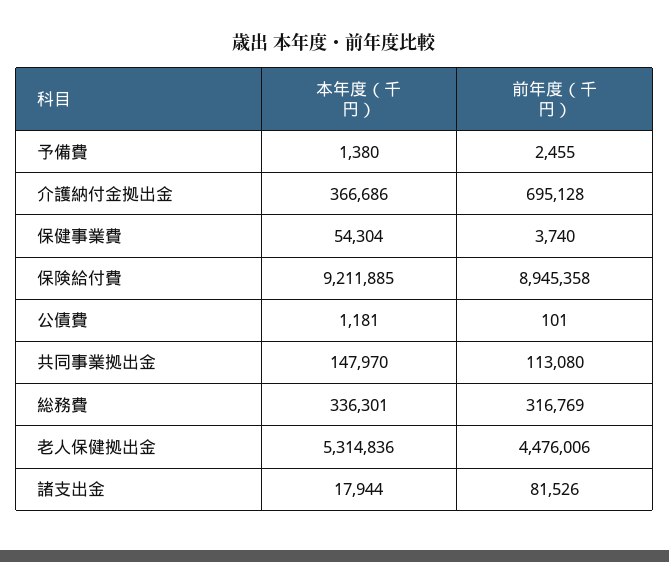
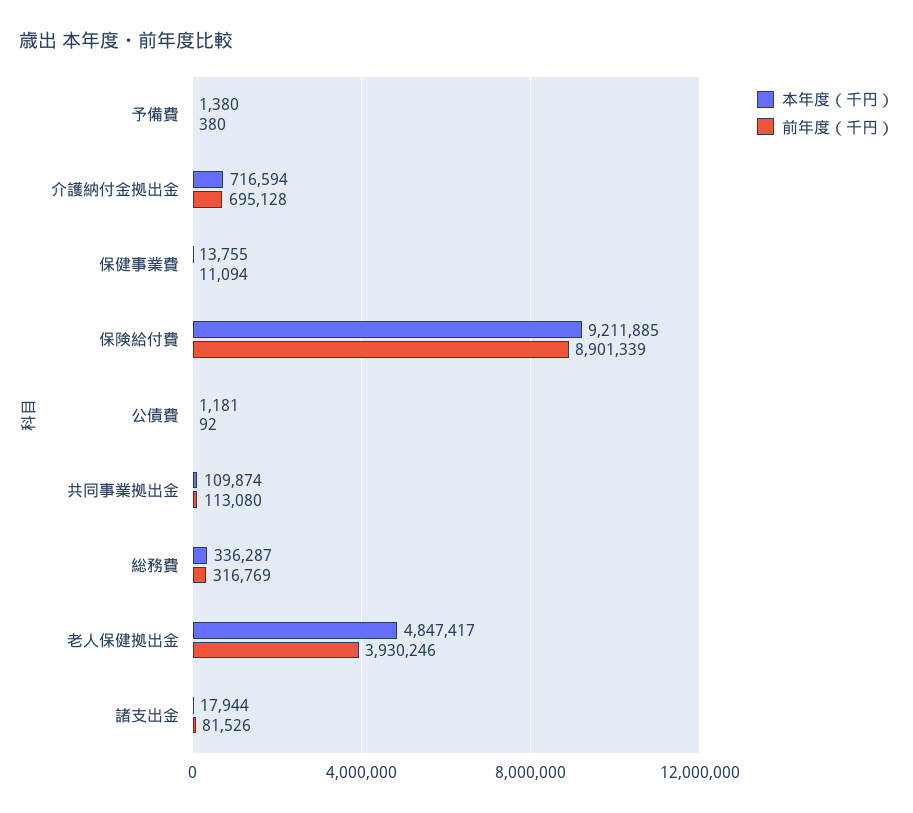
前年度（千円）, 予備費: 2455 -> 380
本年度（千円）, 介護納付金拠出金: 366686 -> 716594
本年度（千円）, 保健事業費: 54304 -> 13755
前年度（千円）, 保健事業費: 3740 -> 11094
前年度（千円）, 保険給付費: 8945358 -> 8901339
前年度（千円）, 公債費: 101 -> 92
本年度（千円）, 共同事業拠出金: 147970 -> 109874
本年度（千円）, 総務費: 336301 -> 336287
本年度（千円）, 老人保健拠出金: 5314836 -> 4847417
前年度（千円）, 老人保健拠出金: 4476006 -> 3930246

